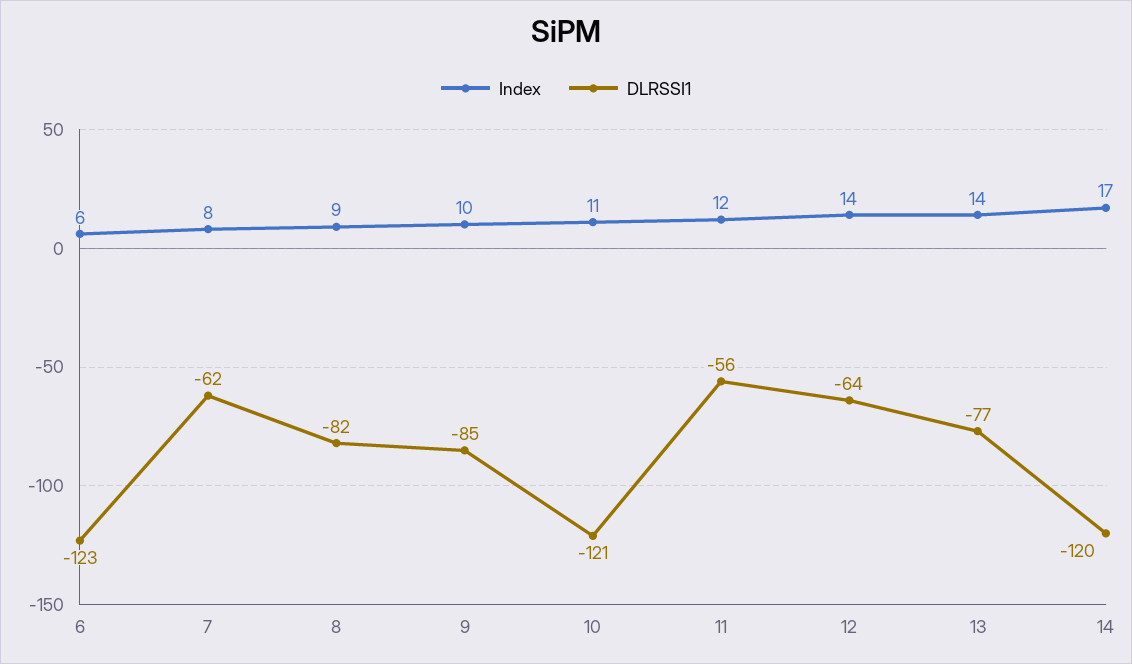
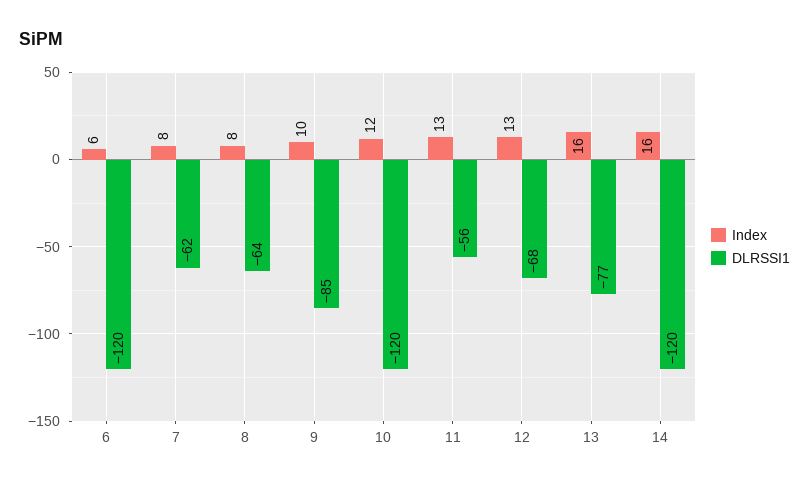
DLRSSI1, 6: -123 -> -120
Index, 8: 9 -> 8
DLRSSI1, 8: -82 -> -64
Index, 10: 11 -> 12
DLRSSI1, 10: -121 -> -120
Index, 11: 12 -> 13
Index, 12: 14 -> 13
DLRSSI1, 12: -64 -> -68
Index, 13: 14 -> 16
Index, 14: 17 -> 16

